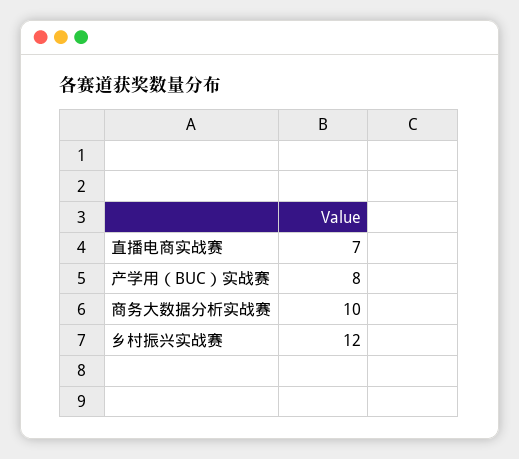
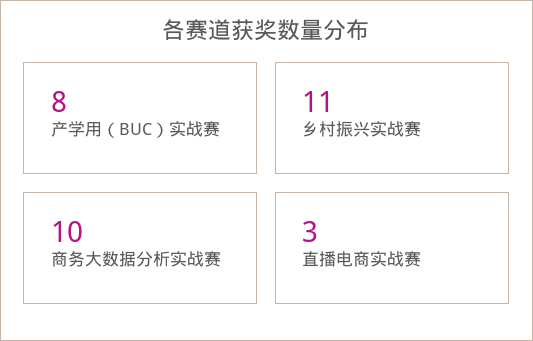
直播电商实战赛: 7 -> 3
乡村振兴实战赛: 12 -> 11

